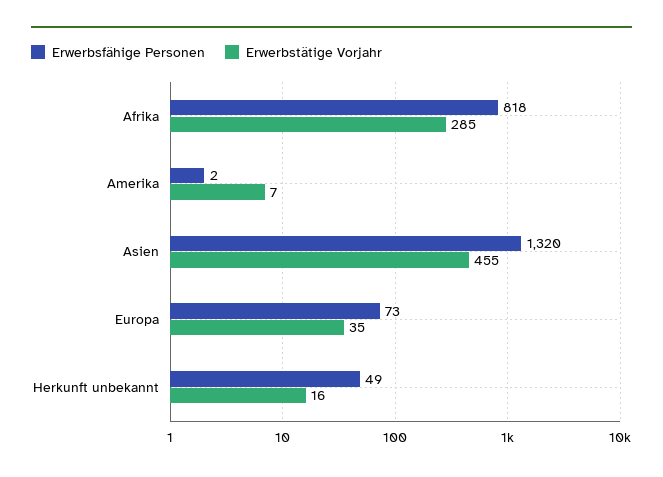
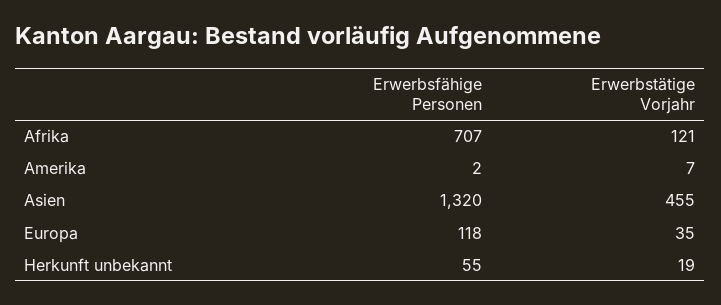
Erwerbsfähige Personen, Afrika: 818 -> 707
Erwerbstätige Vorjahr, Afrika: 285 -> 121
Erwerbsfähige Personen, Europa: 73 -> 118
Erwerbsfähige Personen, Herkunft unbekannt: 49 -> 55
Erwerbstätige Vorjahr, Herkunft unbekannt: 16 -> 19

